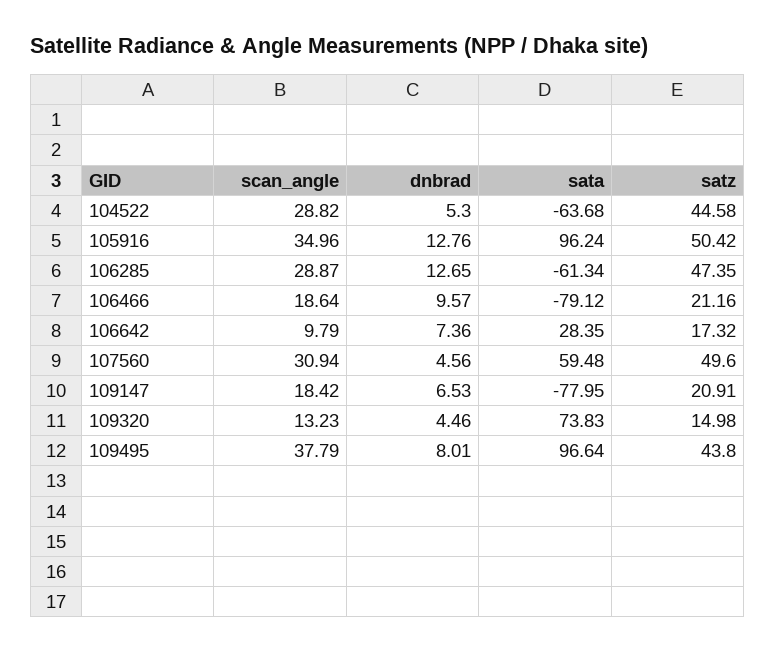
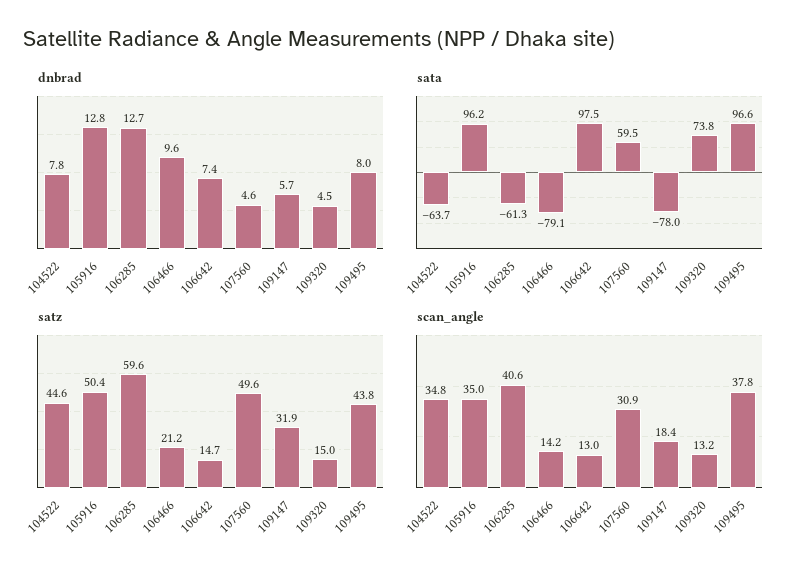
scan_angle, 104522: 28.82 -> 34.8
dnbrad, 104522: 5.3 -> 7.8
scan_angle, 106285: 28.87 -> 40.6
satz, 106285: 47.35 -> 59.6
scan_angle, 106466: 18.64 -> 14.2
scan_angle, 106642: 9.79 -> 13
sata, 106642: 28.35 -> 97.5
satz, 106642: 17.32 -> 14.7
dnbrad, 109147: 6.53 -> 5.7
satz, 109147: 20.91 -> 31.9

